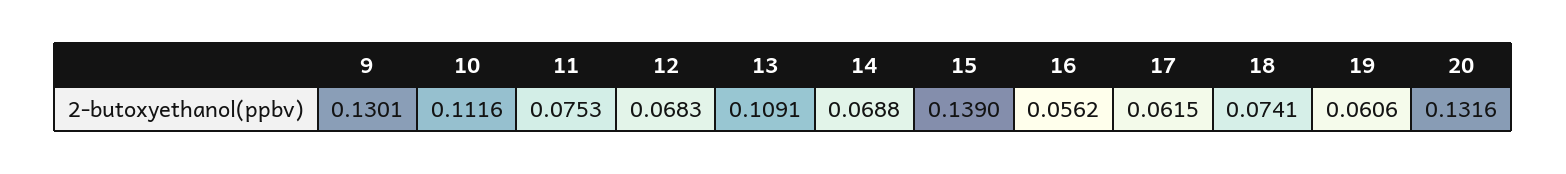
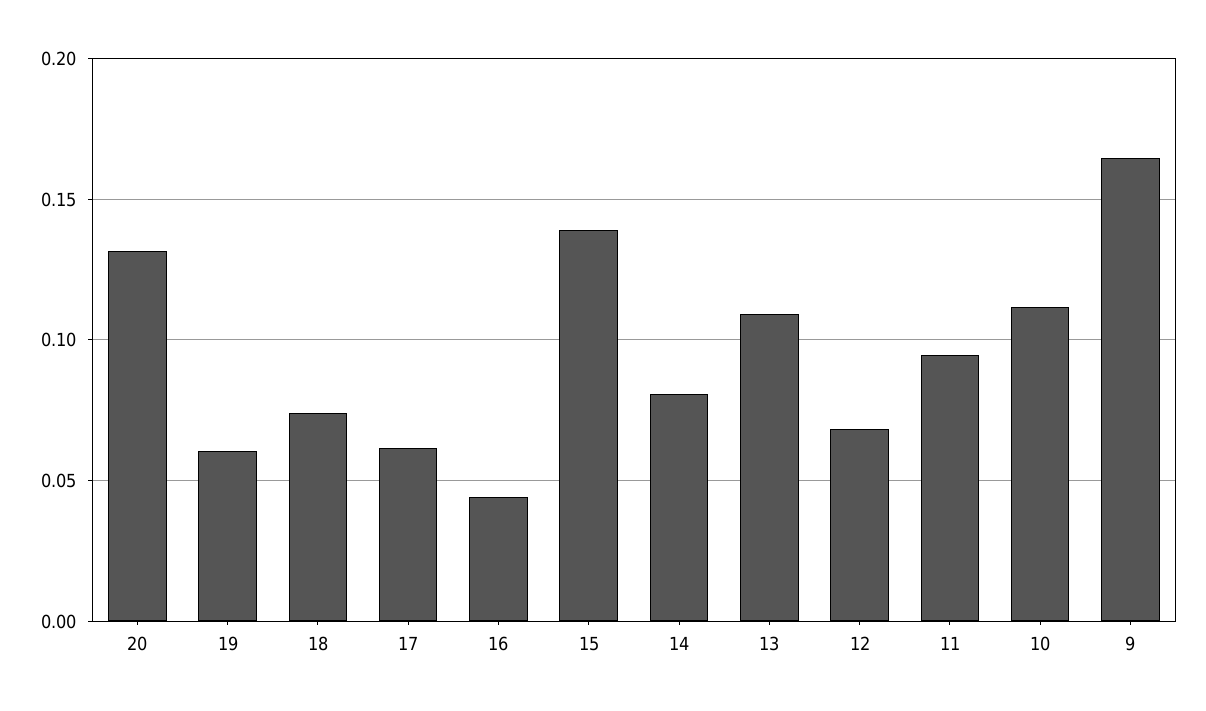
9: 0.1301 -> 0.165
11: 0.0753 -> 0.095
14: 0.0688 -> 0.08
16: 0.0562 -> 0.045

